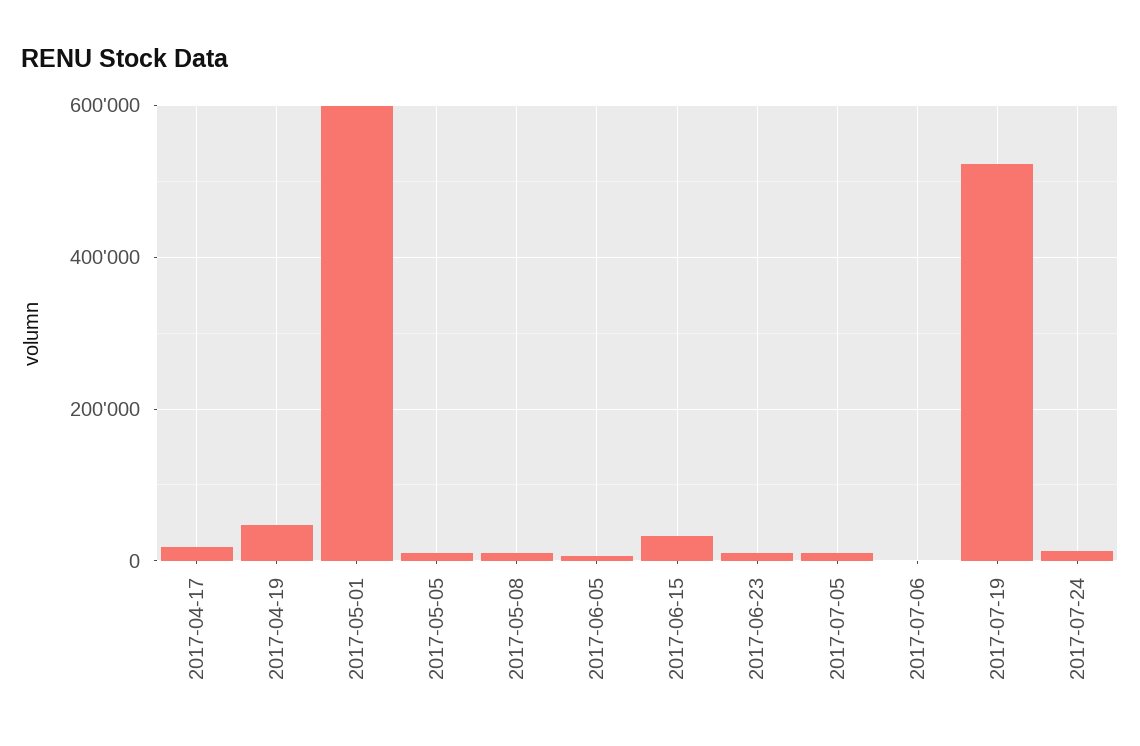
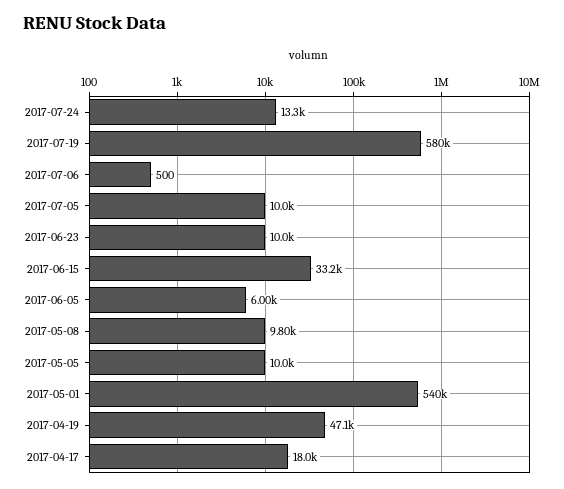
2017-05-01: 600000 -> 540000
2017-07-19: 520000 -> 580000

